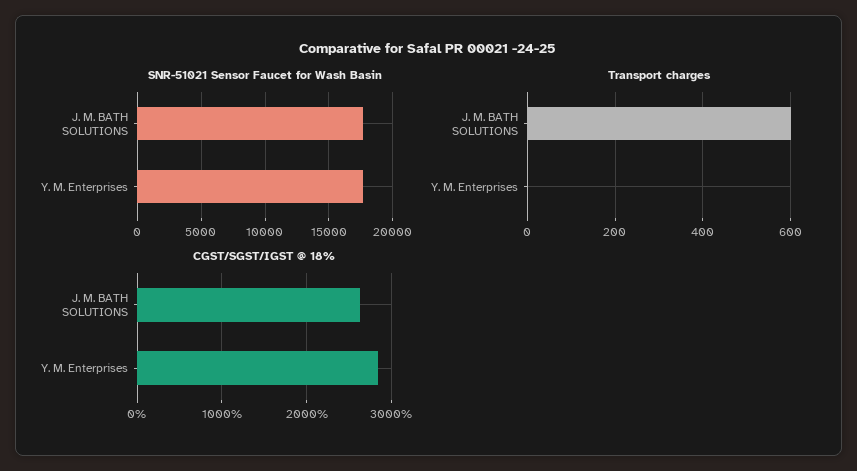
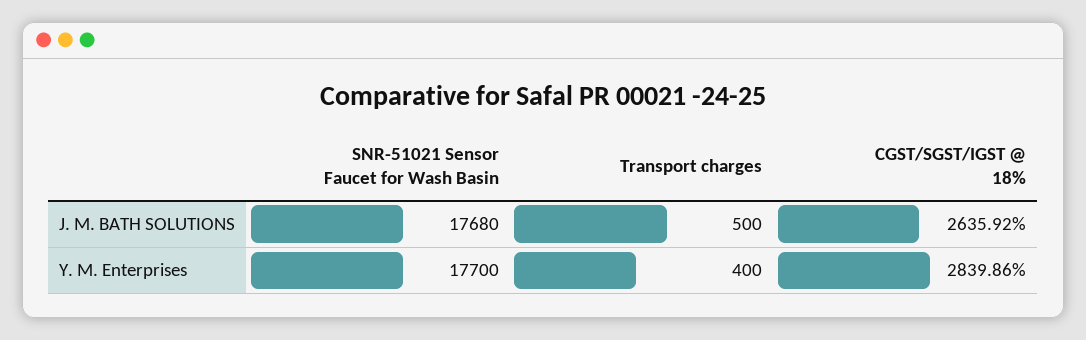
Transport charges, J. M. BATH SOLUTIONS: 600 -> 500
Transport charges, Y. M. Enterprises: 0 -> 400

